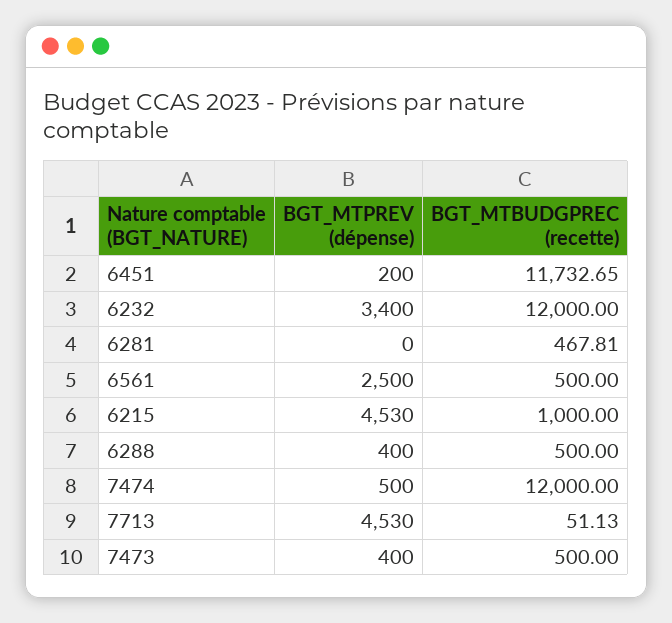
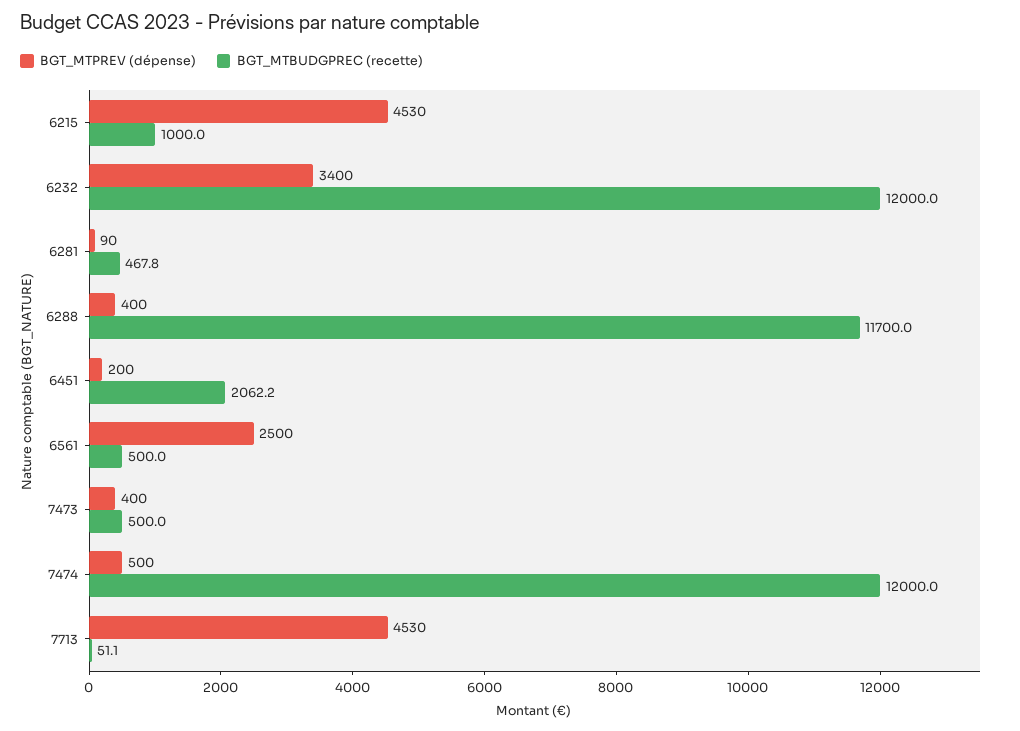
BGT_MTBUDGPREC (recette), 6451: 11732.65 -> 2062.2
BGT_MTPREV (dépense), 6281: 0 -> 90
BGT_MTBUDGPREC (recette), 6288: 500 -> 11700

